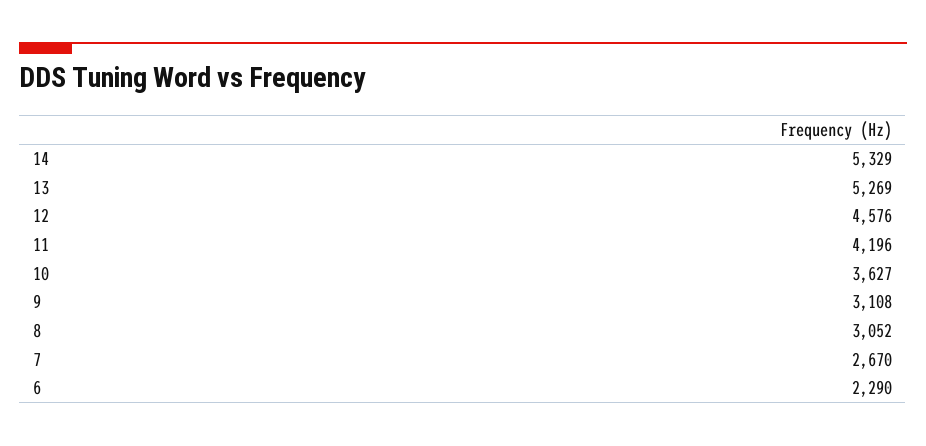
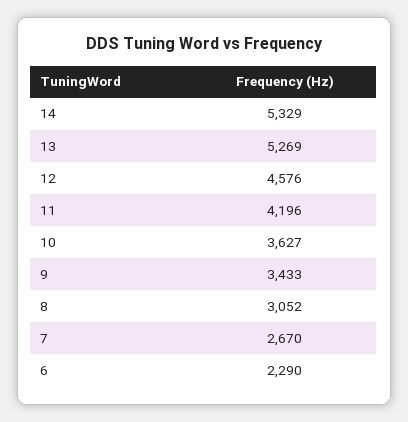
9: 3108 -> 3433

